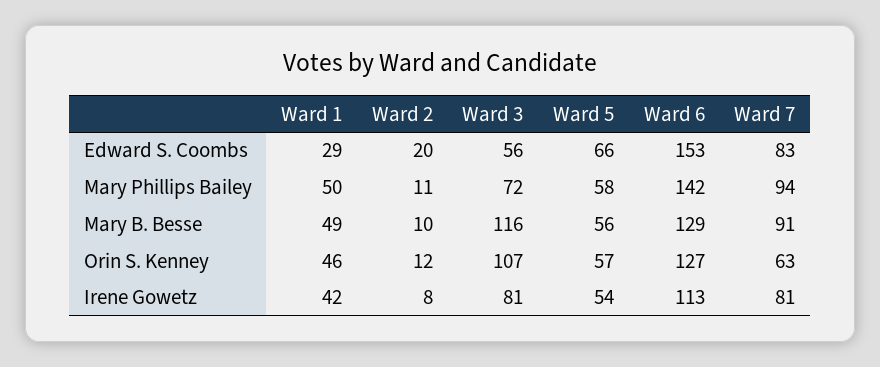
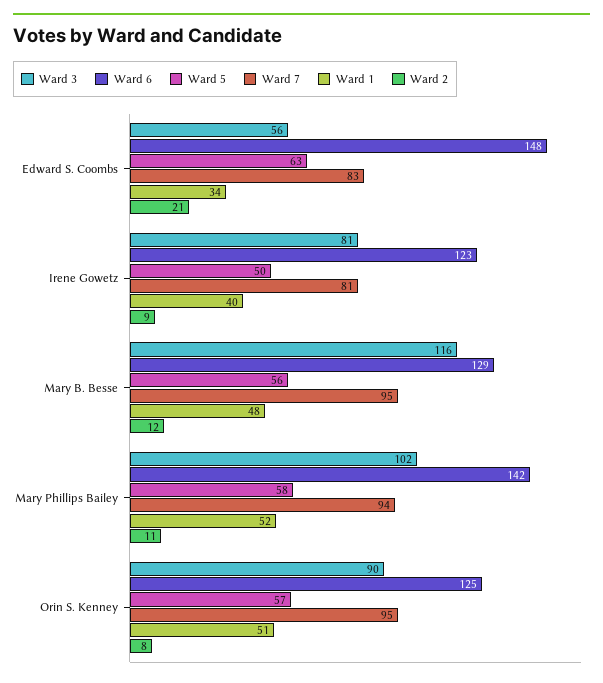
Ward 1, Edward S. Coombs: 29 -> 34
Ward 2, Edward S. Coombs: 20 -> 21
Ward 5, Edward S. Coombs: 66 -> 63
Ward 6, Edward S. Coombs: 153 -> 148
Ward 1, Mary Phillips Bailey: 50 -> 52
Ward 3, Mary Phillips Bailey: 72 -> 102
Ward 1, Mary B. Besse: 49 -> 48
Ward 2, Mary B. Besse: 10 -> 12
Ward 7, Mary B. Besse: 91 -> 95
Ward 1, Orin S. Kenney: 46 -> 51
Ward 2, Orin S. Kenney: 12 -> 8
Ward 3, Orin S. Kenney: 107 -> 90
Ward 6, Orin S. Kenney: 127 -> 125
Ward 7, Orin S. Kenney: 63 -> 95
Ward 1, Irene Gowetz: 42 -> 40
Ward 2, Irene Gowetz: 8 -> 9
Ward 5, Irene Gowetz: 54 -> 50
Ward 6, Irene Gowetz: 113 -> 123

